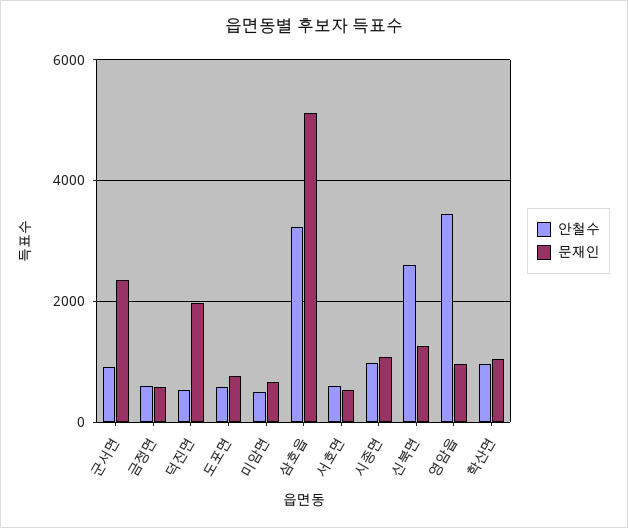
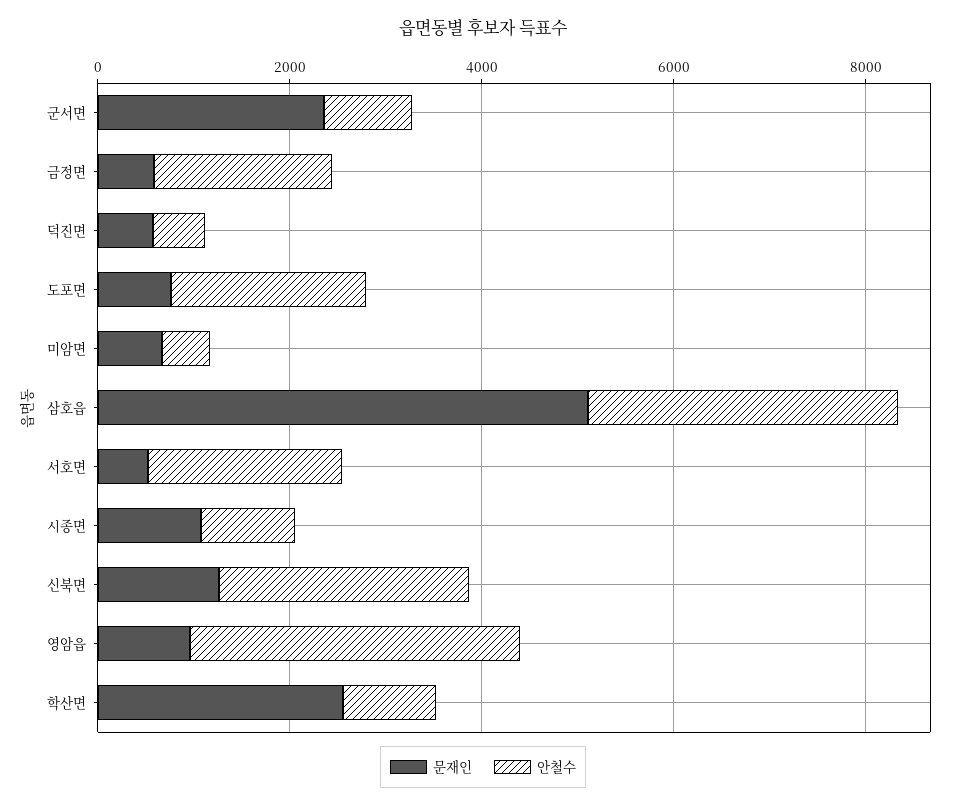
안철수, 금정면: 600 -> 2000
문재인, 덕진면: 2000 -> 500
안철수, 도포면: 600 -> 2000
안철수, 서호면: 600 -> 2000
문재인, 학산면: 1000 -> 2500

